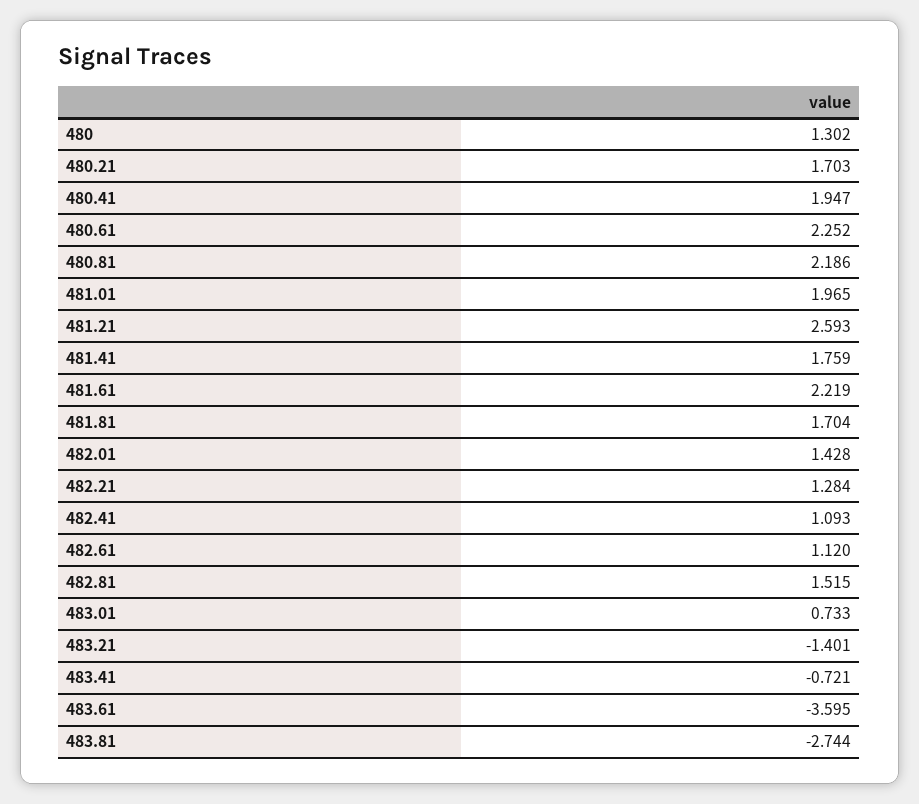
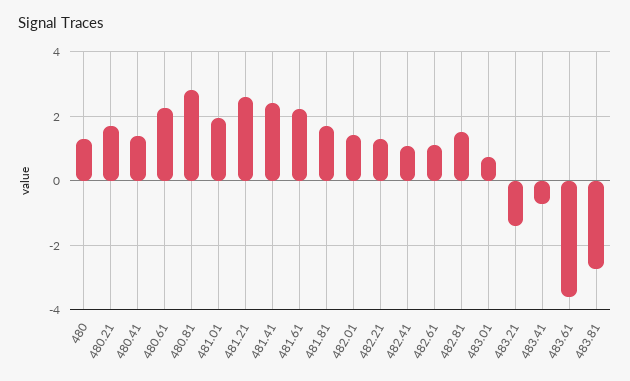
480.41: 1.947 -> 1.4
480.81: 2.186 -> 2.8
481.41: 1.759 -> 2.4

